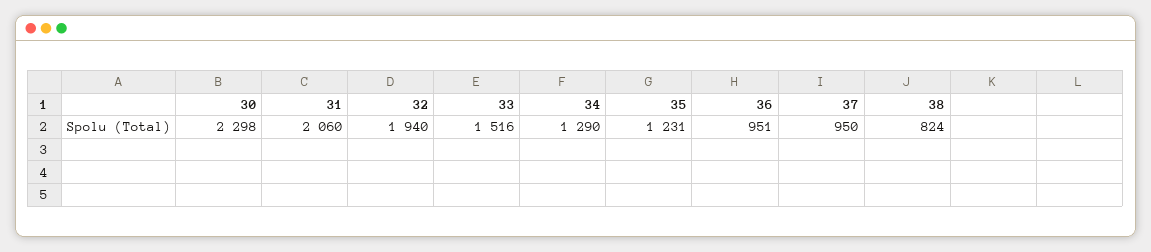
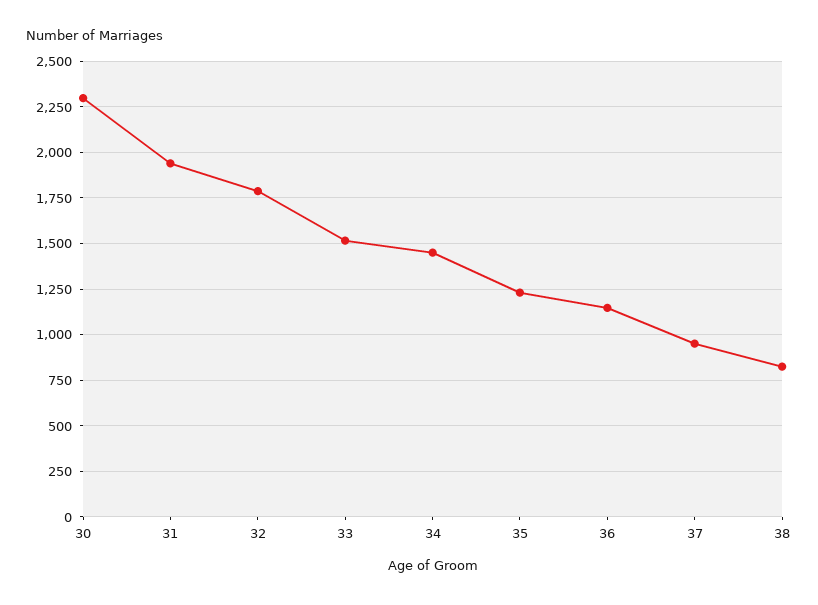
31: 2060 -> 1950
32: 1940 -> 1800
34: 1290 -> 1450
36: 951 -> 1150

